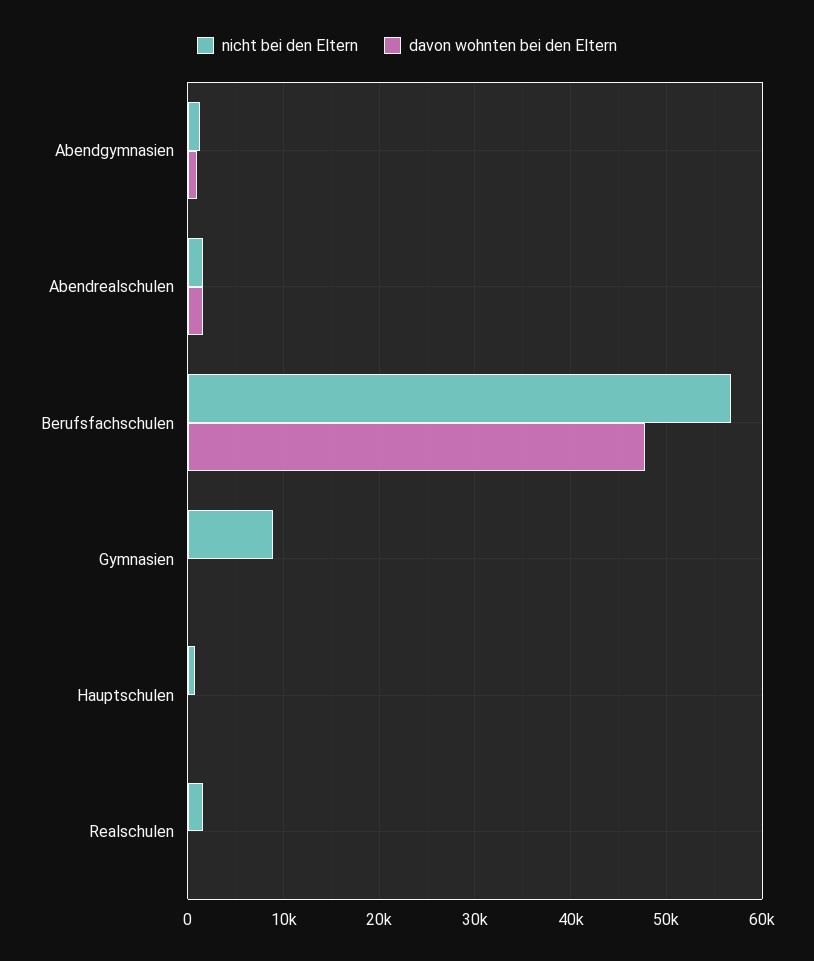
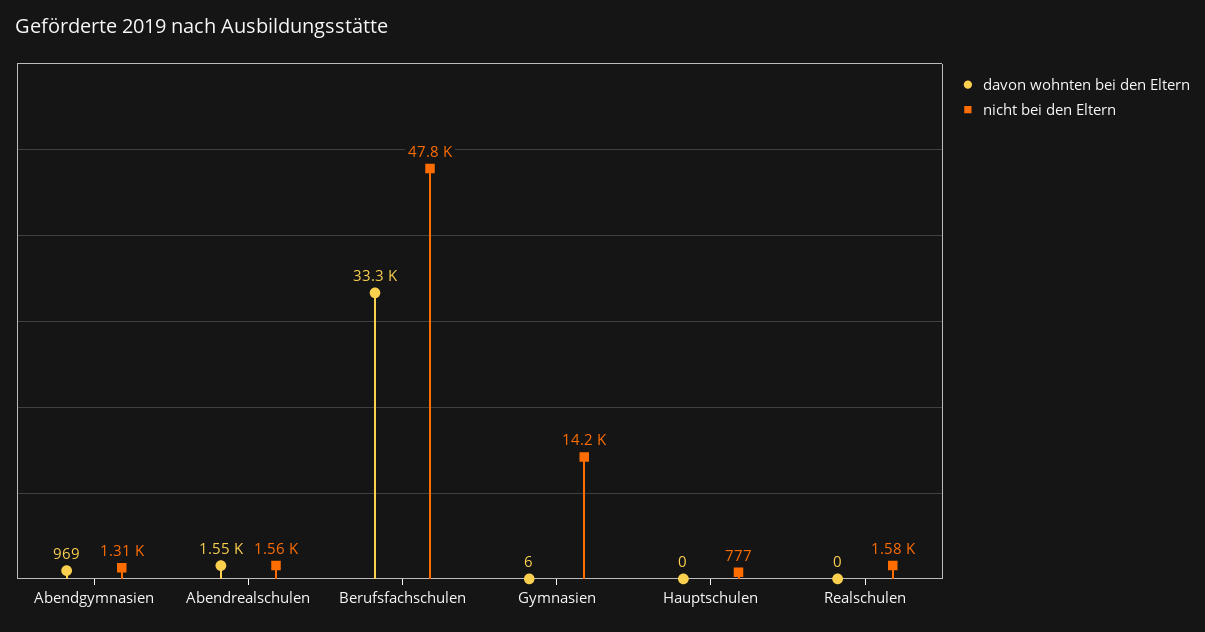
nicht bei den Eltern, Berufsfachschulen: 57000 -> 47800
davon wohnten bei den Eltern, Berufsfachschulen: 48000 -> 33300
nicht bei den Eltern, Gymnasien: 9000 -> 14200

